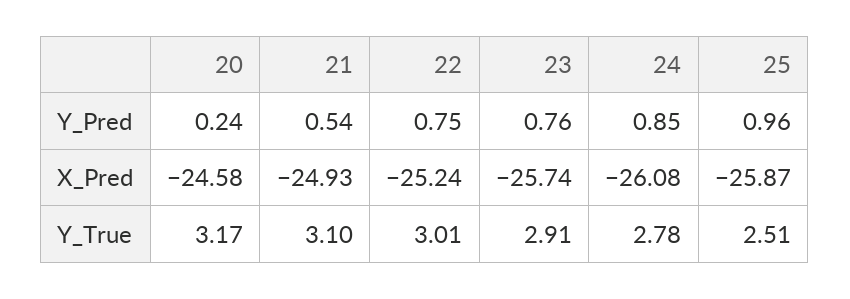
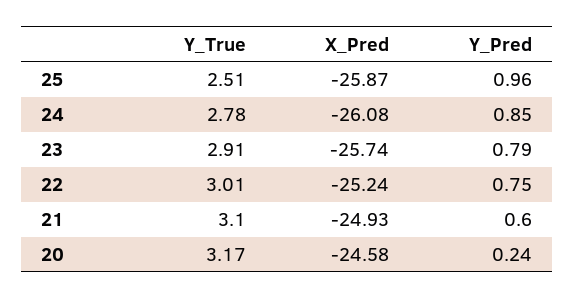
21, Y_Pred: 0.54 -> 0.6
23, Y_Pred: 0.76 -> 0.79

